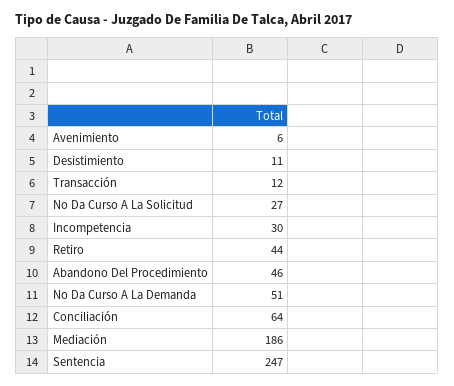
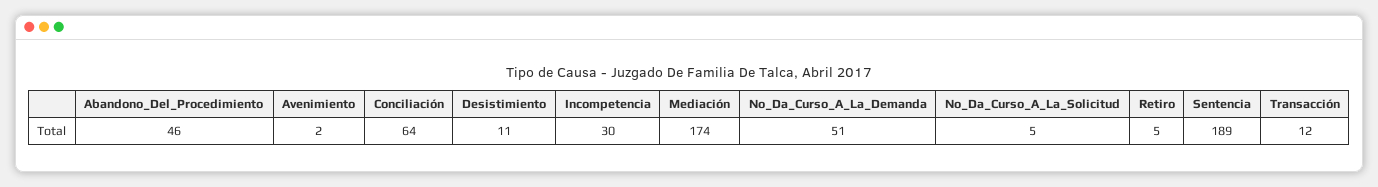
Avenimiento: 6 -> 2
No Da Curso A La Solicitud: 27 -> 5
Retiro: 44 -> 5
Mediación: 186 -> 174
Sentencia: 247 -> 189

